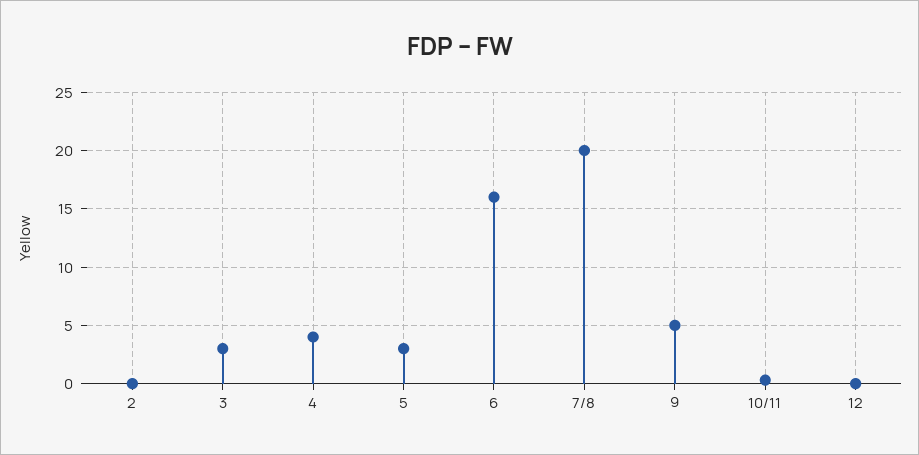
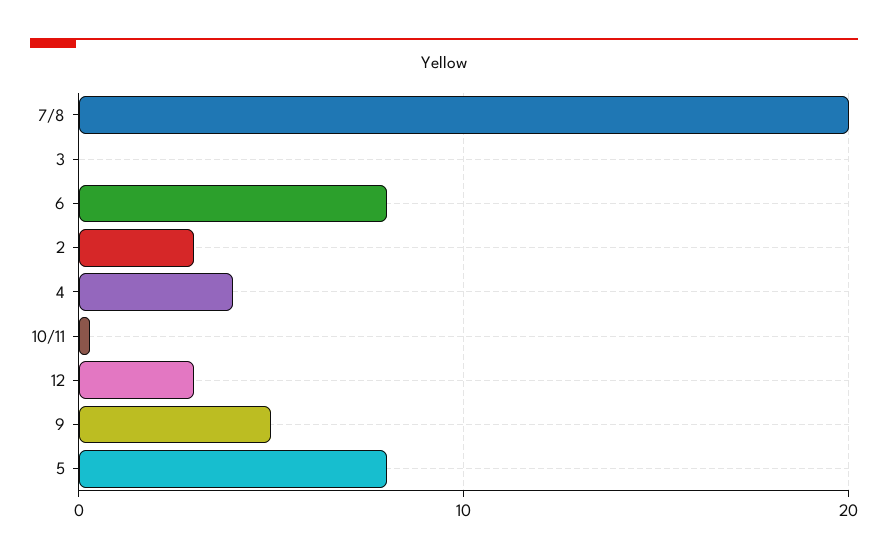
2: 0 -> 3
3: 3 -> 0
5: 3 -> 8
6: 16 -> 8
12: 0 -> 3

